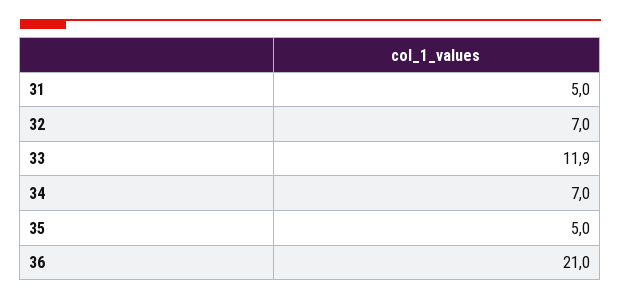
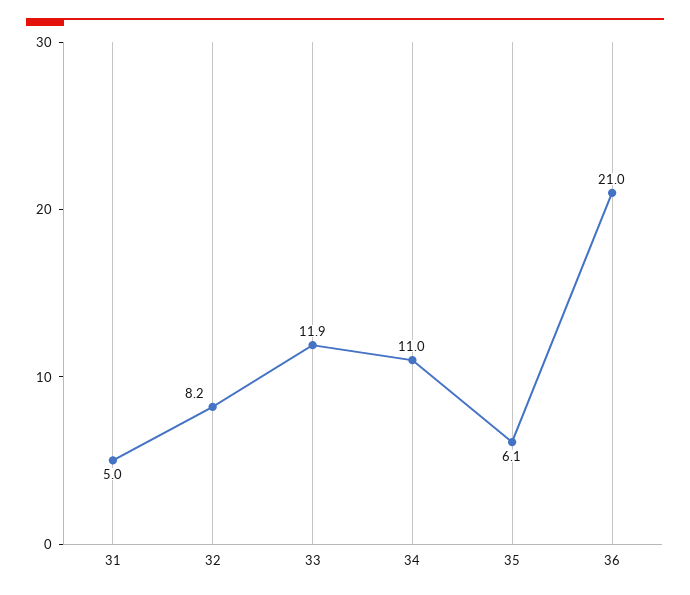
32: 7 -> 8.2
34: 7 -> 11
35: 5 -> 6.1

